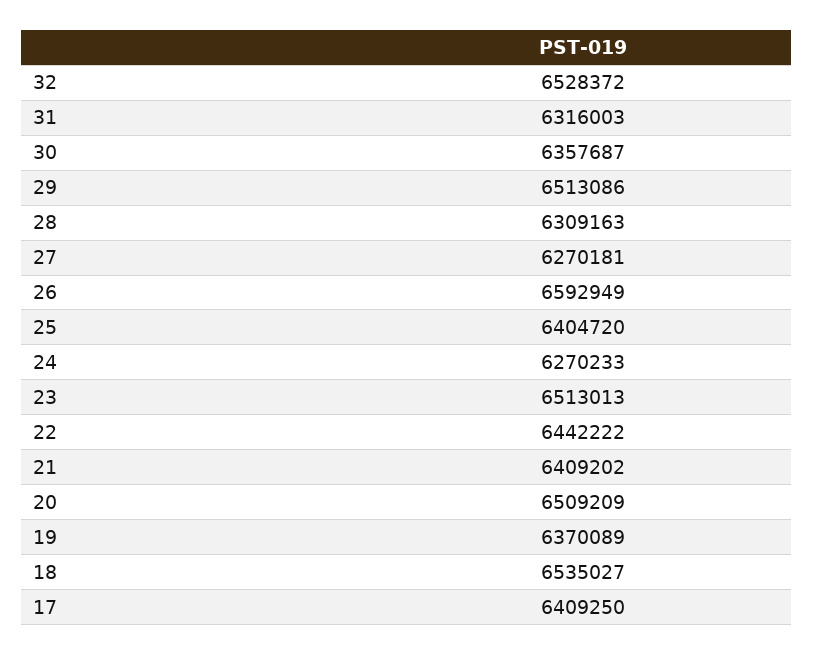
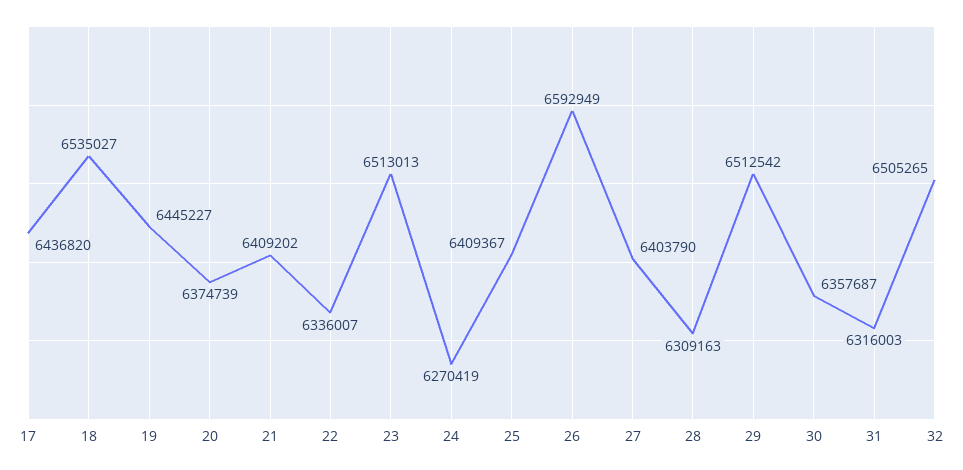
32: 6528372 -> 6505265
29: 6513086 -> 6512542
27: 6270181 -> 6403790
25: 6404720 -> 6409367
24: 6270233 -> 6270419
22: 6442222 -> 6336007
20: 6509209 -> 6374739
19: 6370089 -> 6445227
17: 6409250 -> 6436820

